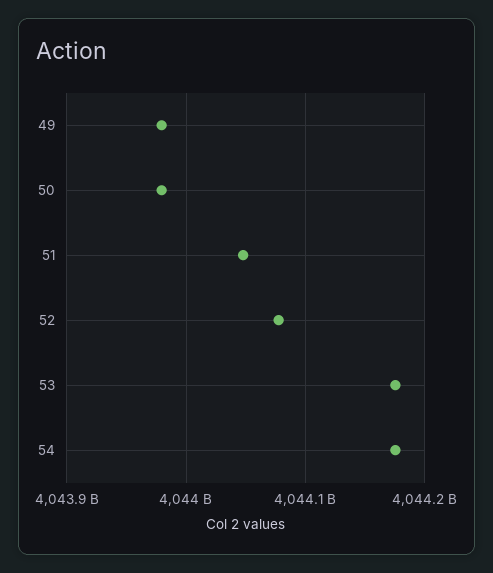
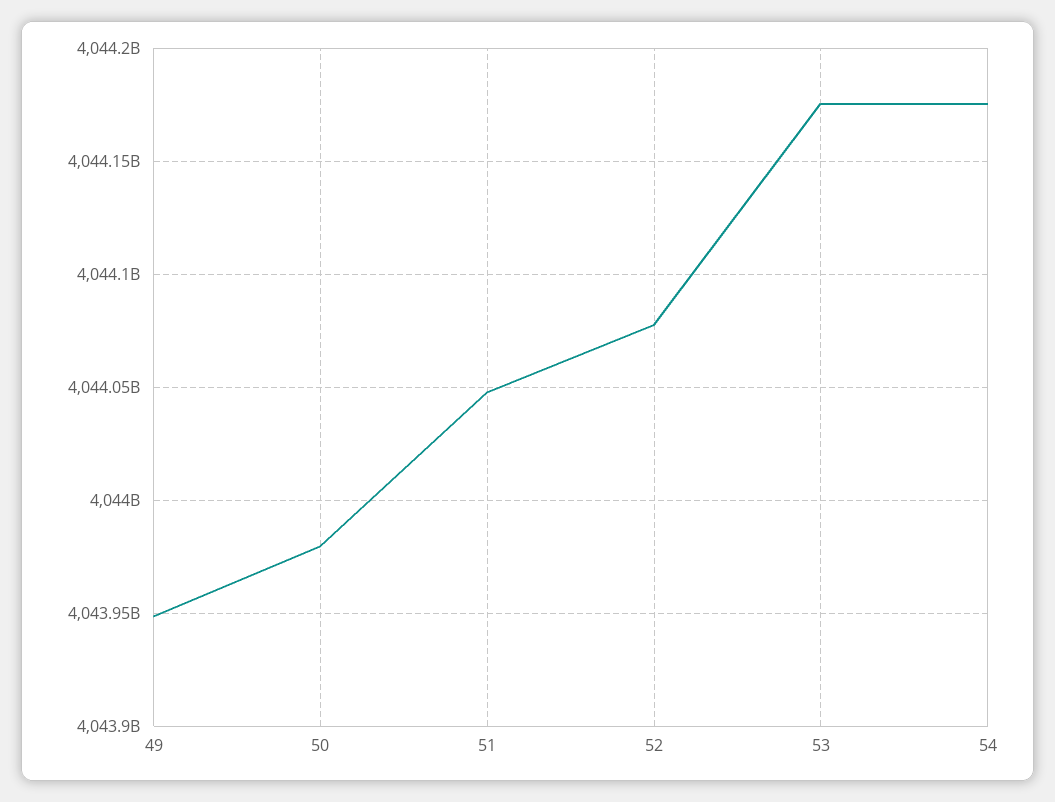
49: 4043980000000 -> 4043950000000

